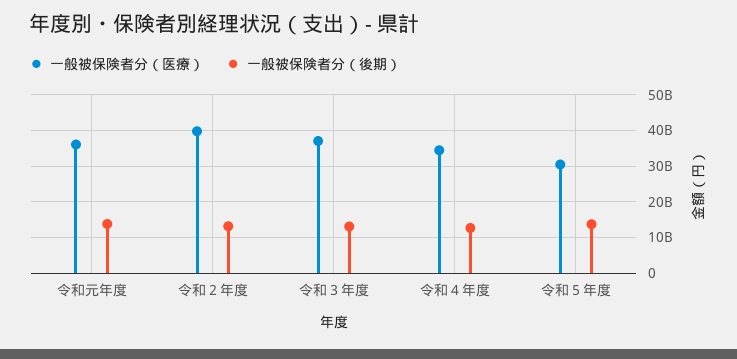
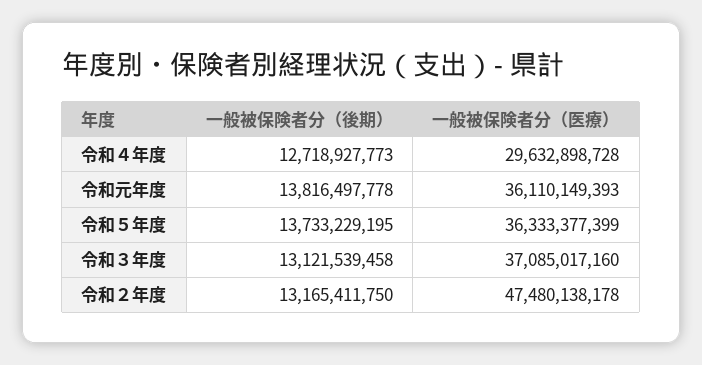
一般被保険者分（医療）, 令和２年度: 40000000000 -> 47480138178
一般被保険者分（医療）, 令和４年度: 34000000000 -> 29632898728
一般被保険者分（医療）, 令和５年度: 30000000000 -> 36333377399

